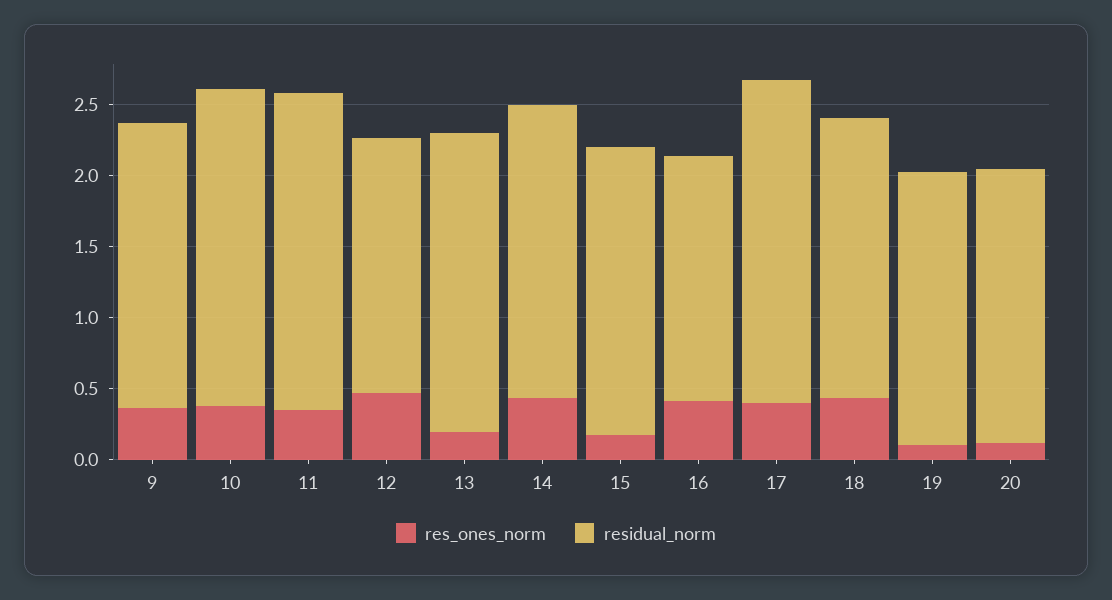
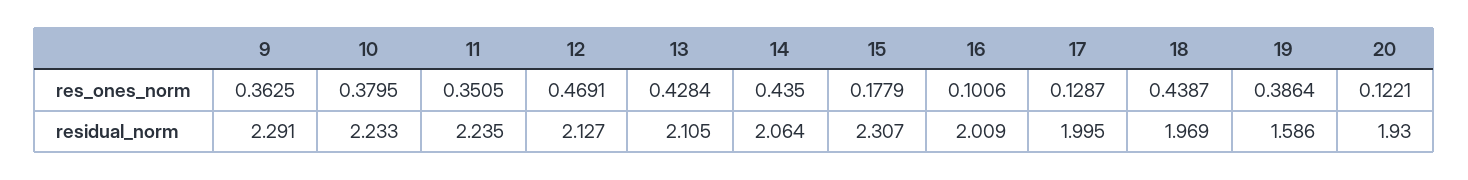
residual_norm, 9: 2 -> 2.291
residual_norm, 12: 1.8 -> 2.127
res_ones_norm, 13: 0.2 -> 0.4284
residual_norm, 15: 2 -> 2.307
res_ones_norm, 16: 0.4 -> 0.1006
residual_norm, 16: 1.7 -> 2.009
res_ones_norm, 17: 0.4 -> 0.1287
residual_norm, 17: 2.3 -> 1.995
res_ones_norm, 19: 0.1 -> 0.3864
residual_norm, 19: 1.9 -> 1.586

